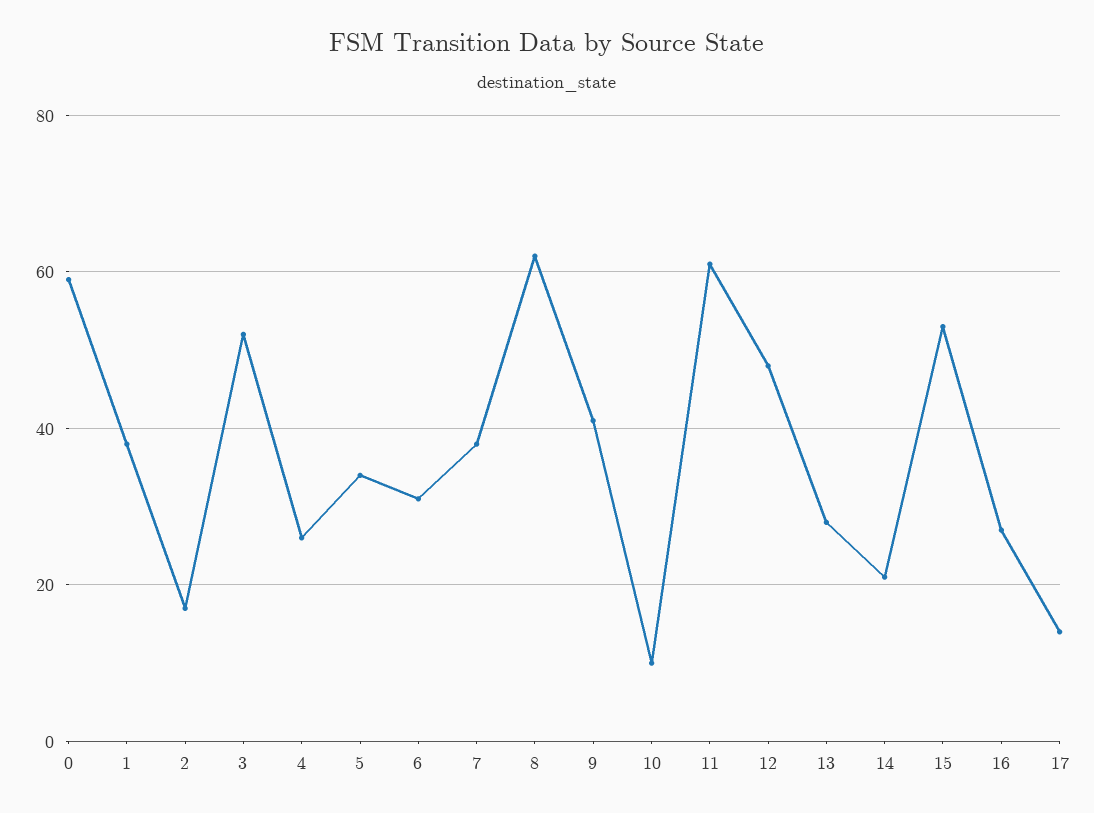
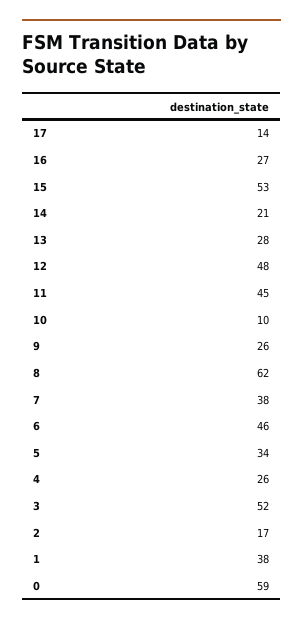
6: 30 -> 46
9: 40 -> 26
11: 60 -> 45

